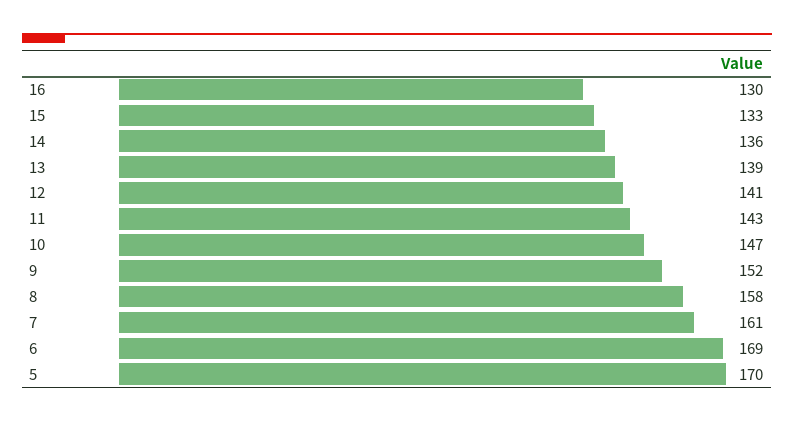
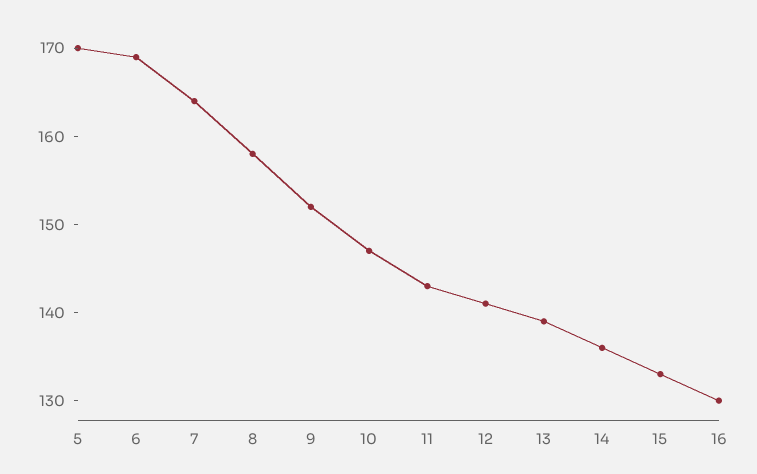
7: 161 -> 164

